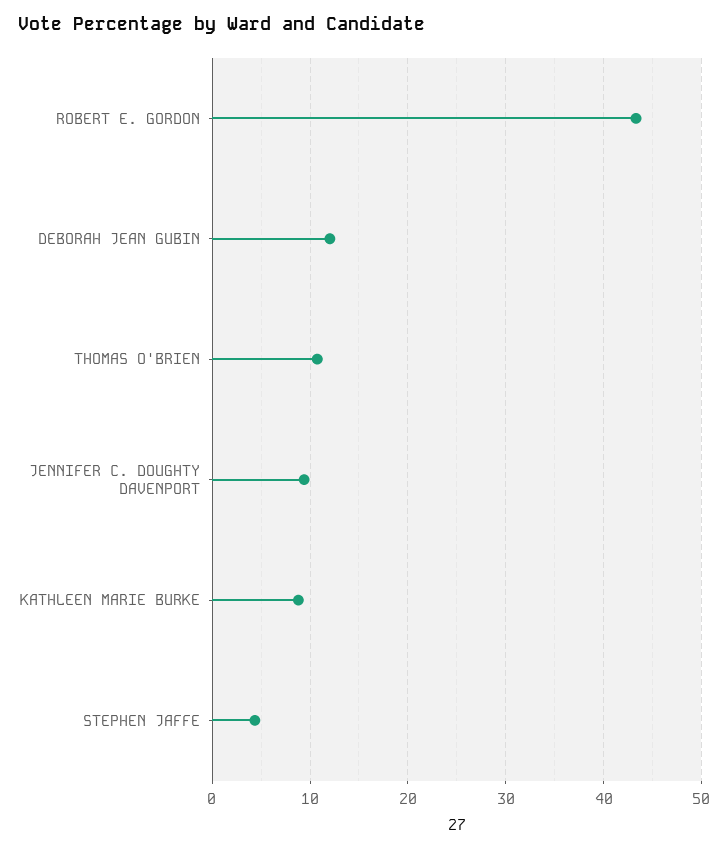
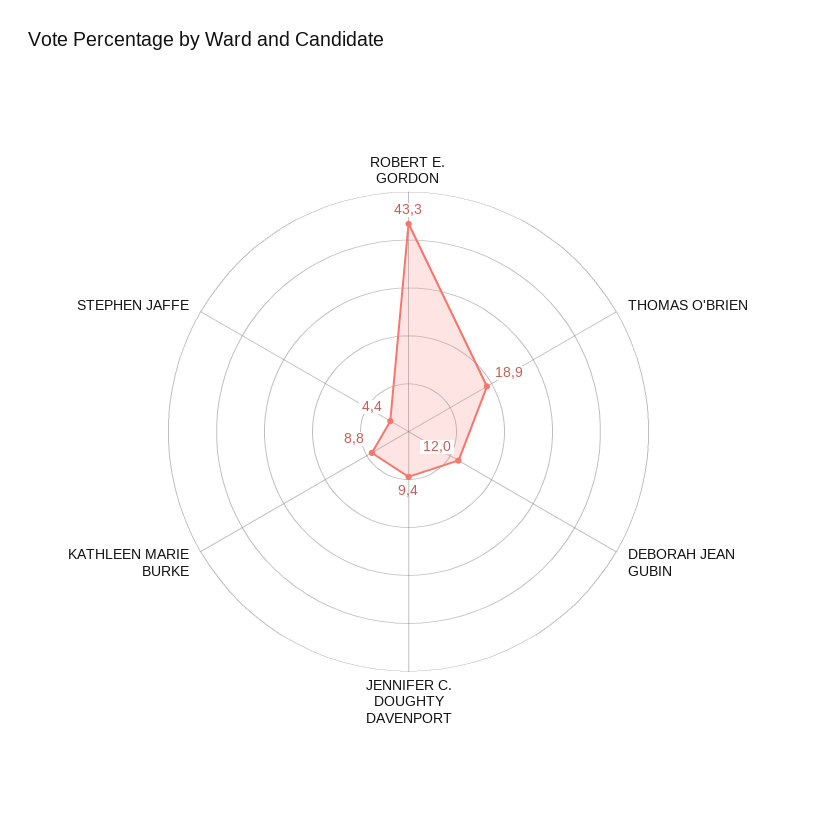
THOMAS O'BRIEN: 11 -> 18.9

